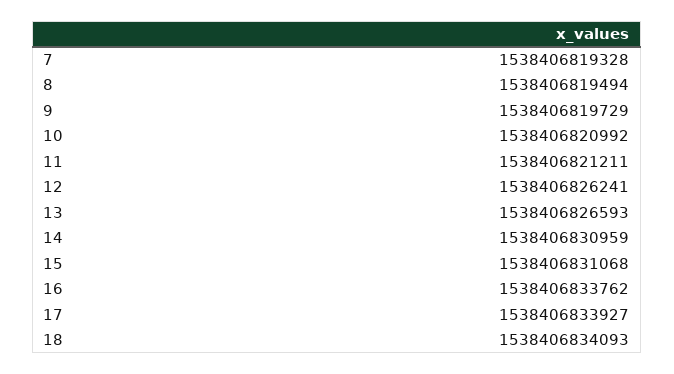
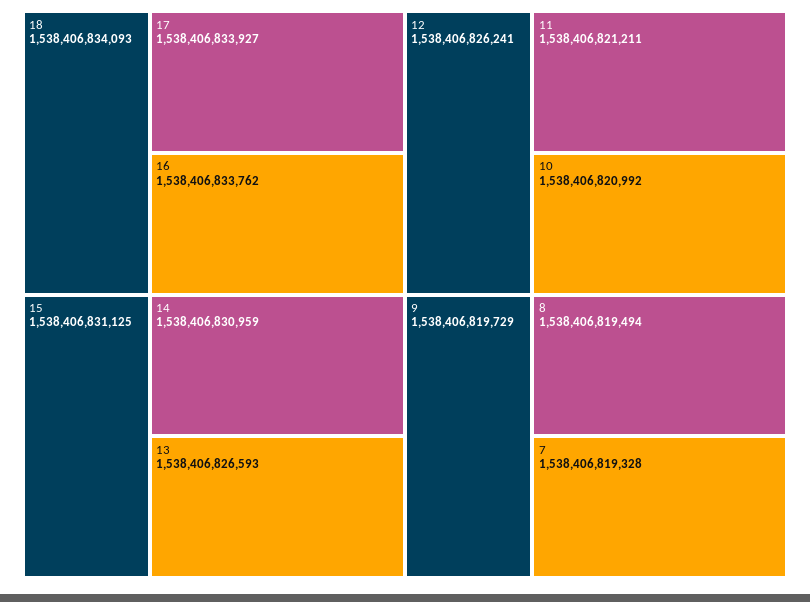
15: 1538406831068 -> 1538406831125

